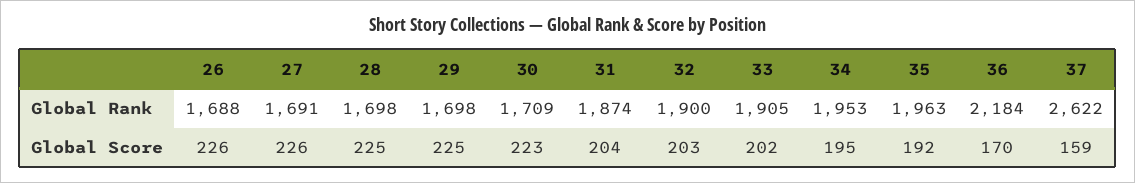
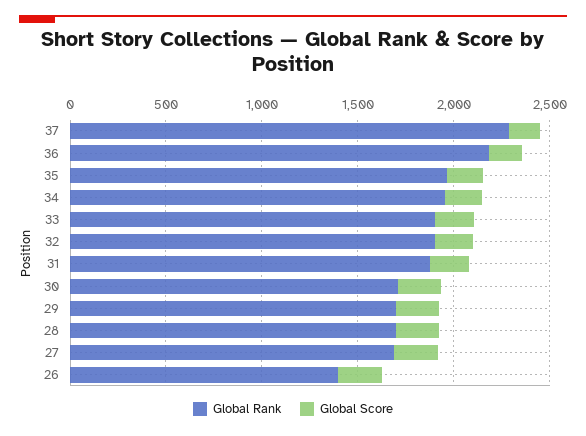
Global Rank, 26: 1688 -> 1400
Global Rank, 37: 2622 -> 2300

